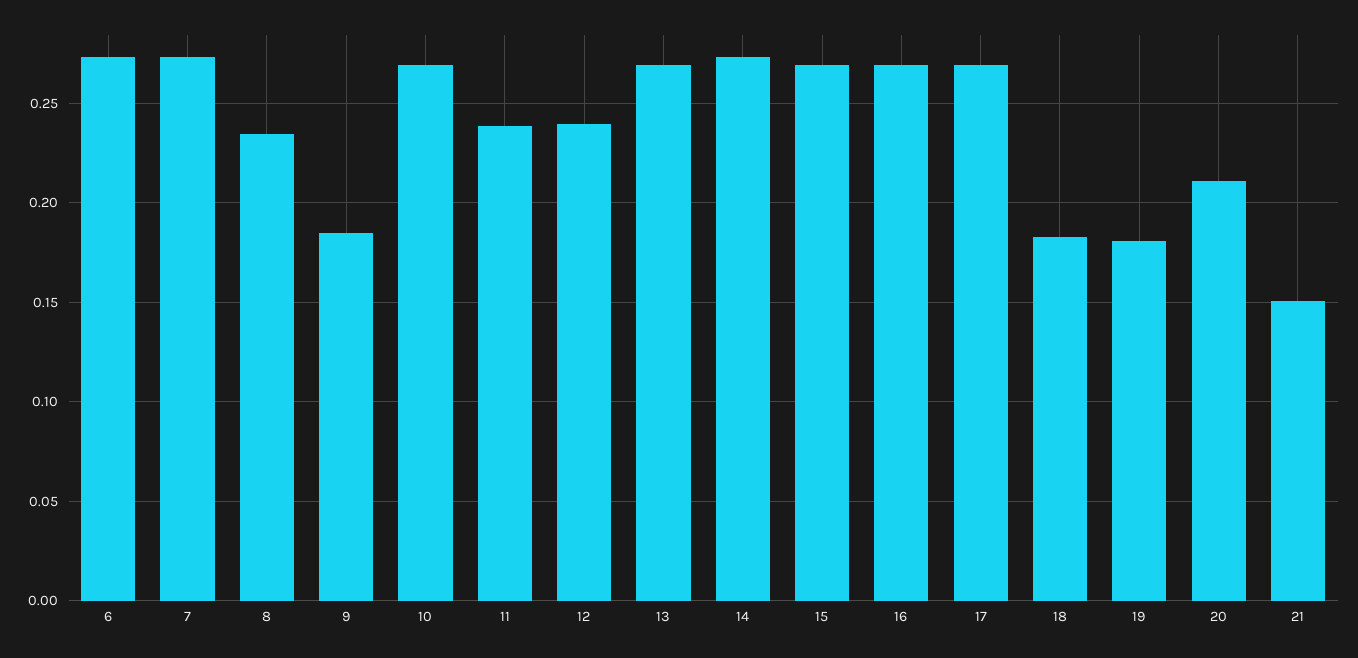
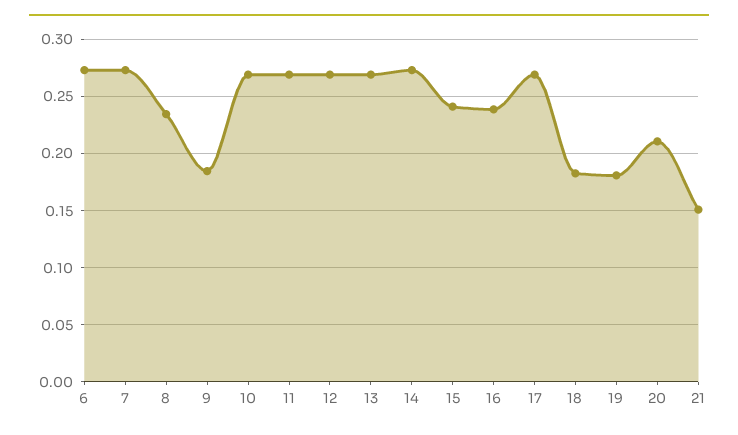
11: 0.24 -> 0.27
12: 0.24 -> 0.27
15: 0.27 -> 0.24
16: 0.27 -> 0.24

